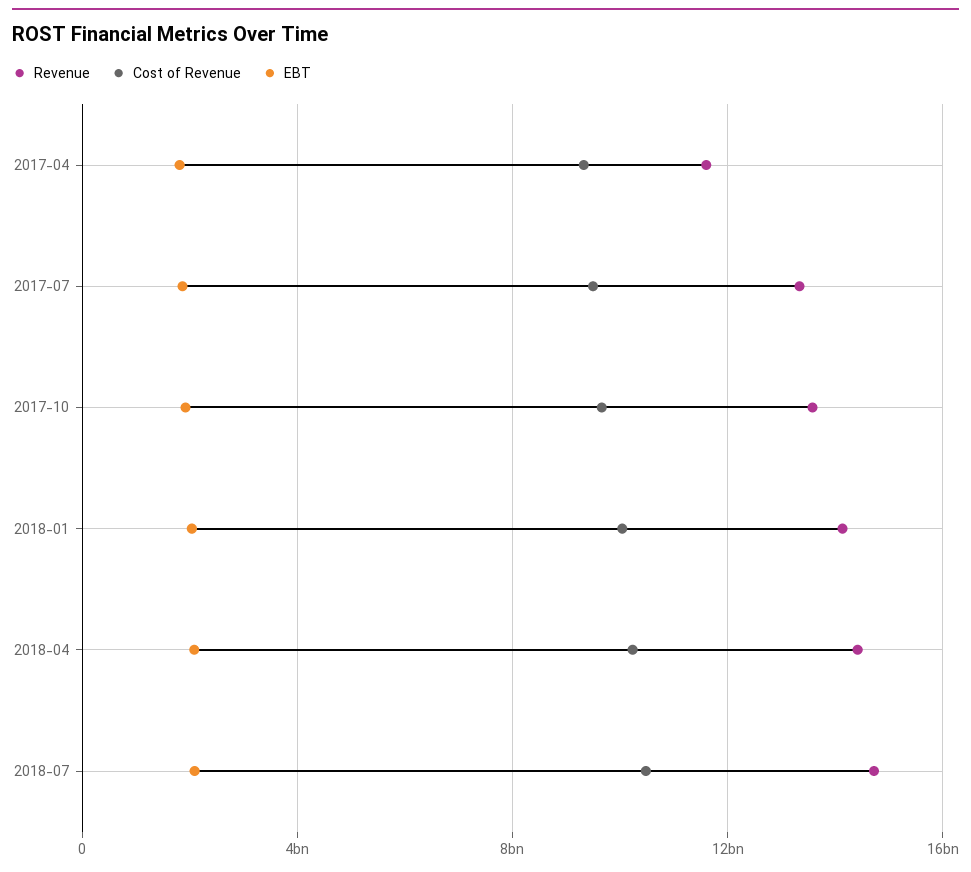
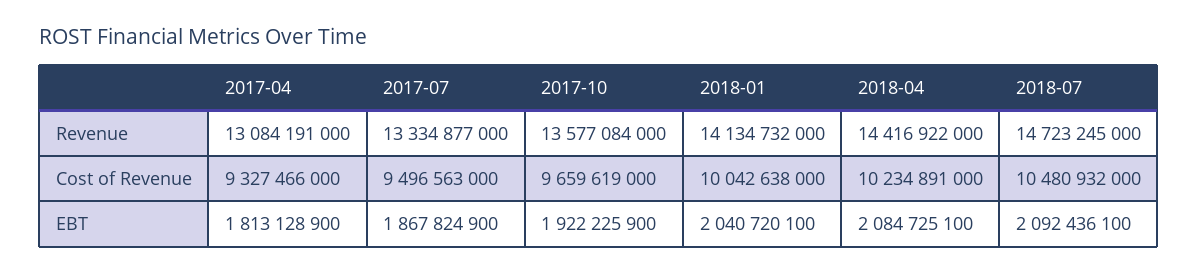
Revenue, 2017-04: 11500000000 -> 13084191000

